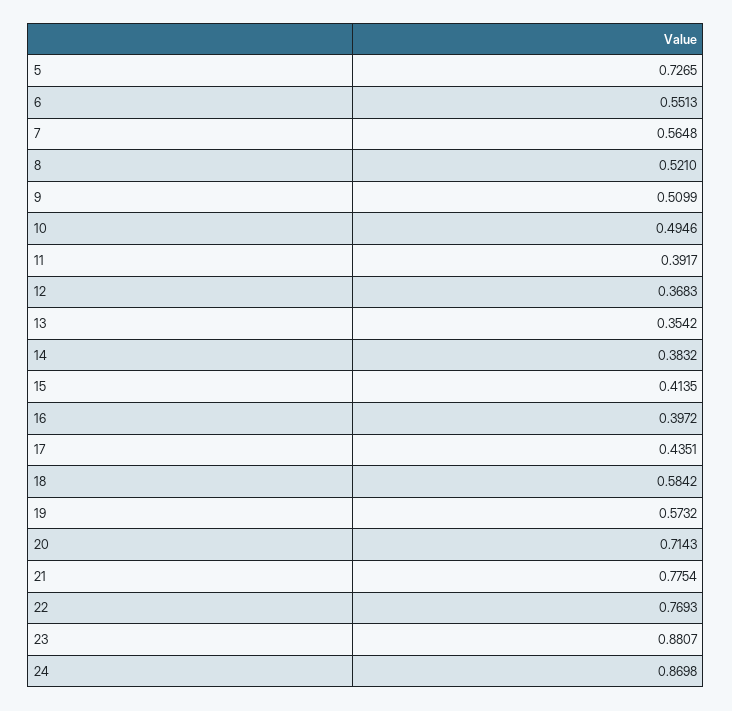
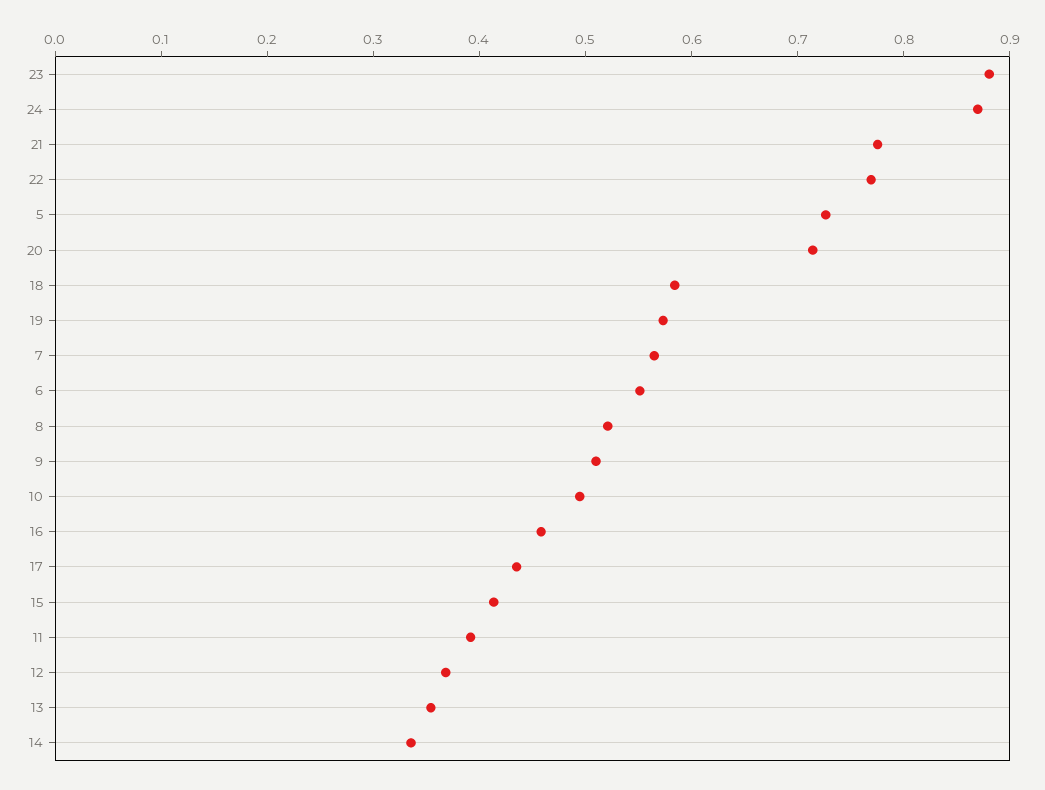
14: 0.3832 -> 0.34
16: 0.3972 -> 0.46

